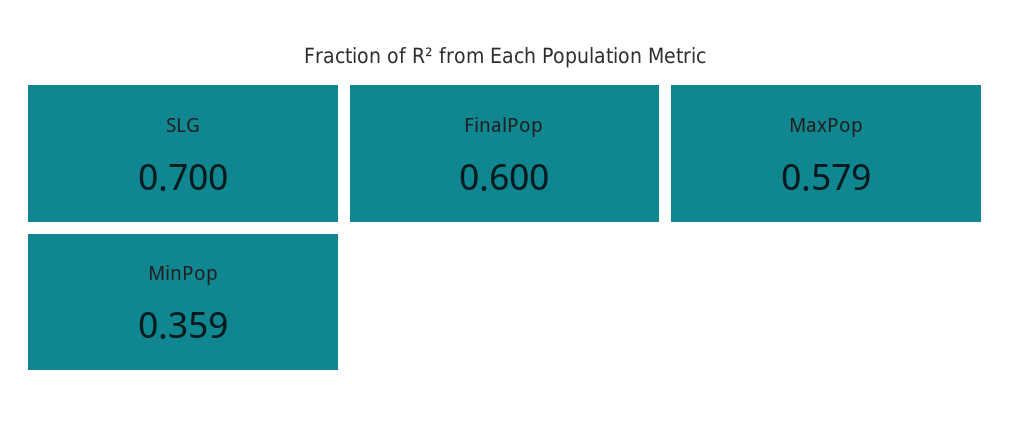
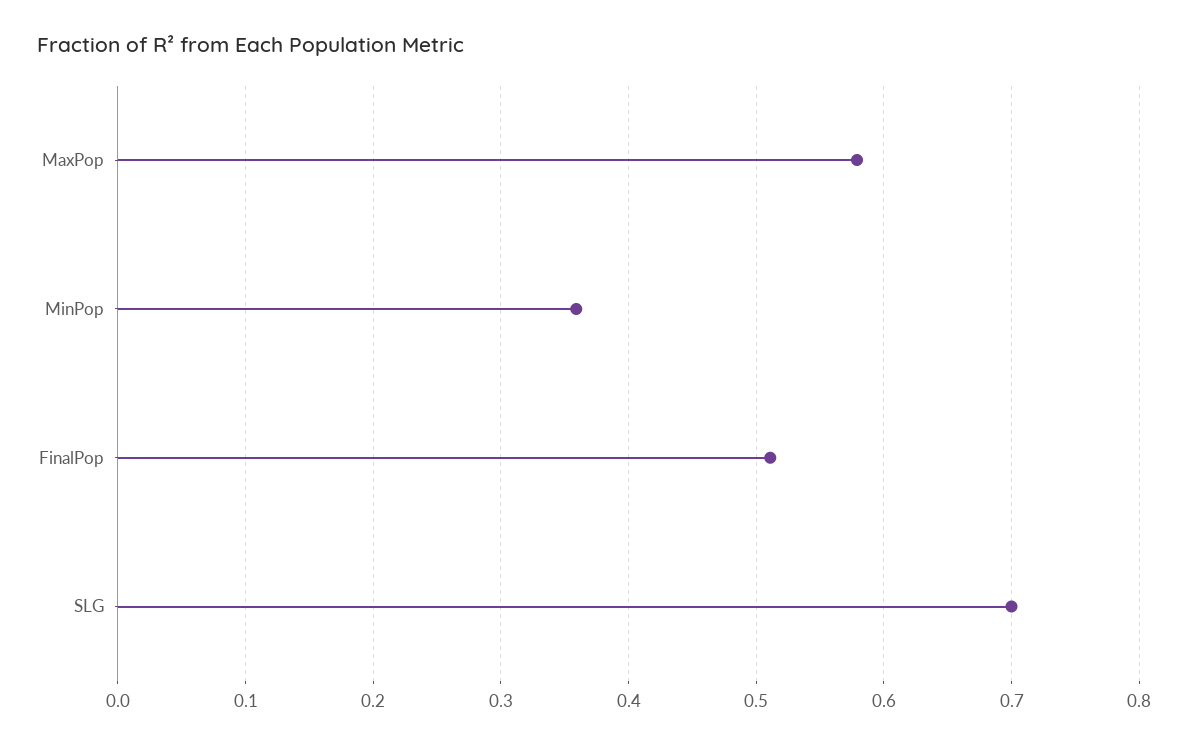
FinalPop: 0.6 -> 0.51

